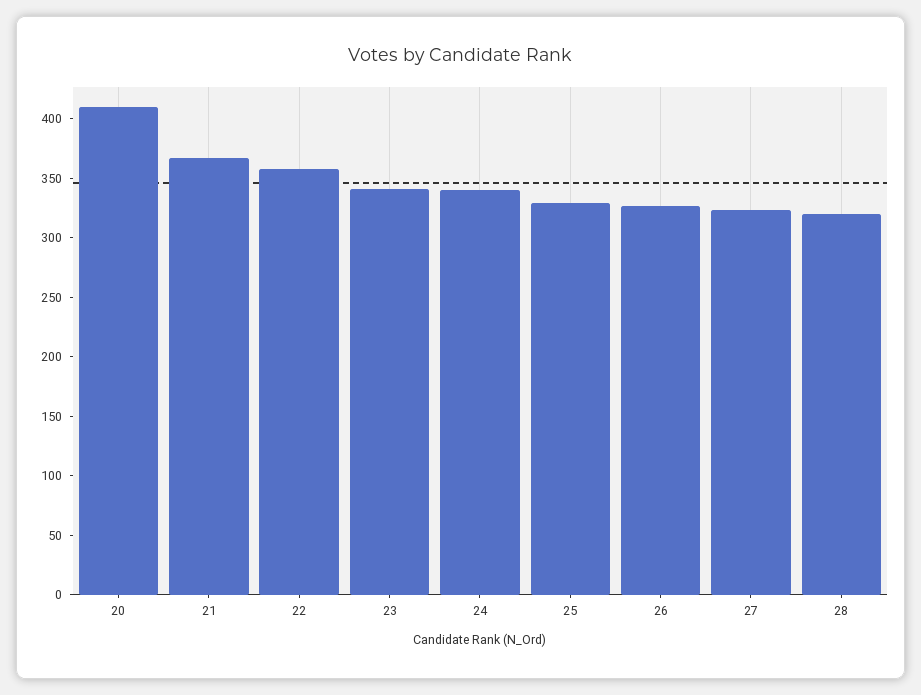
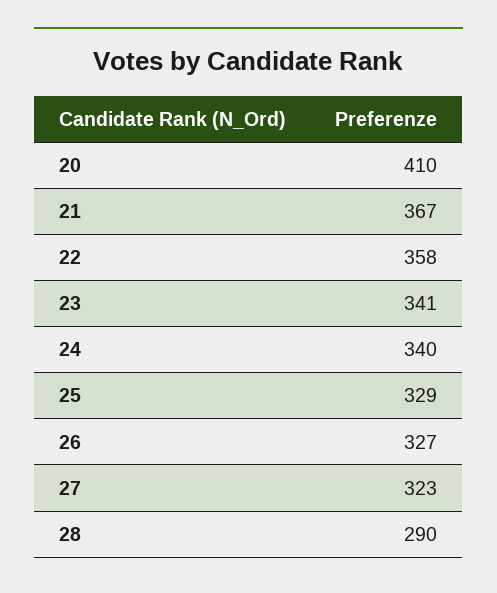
28: 320 -> 290

